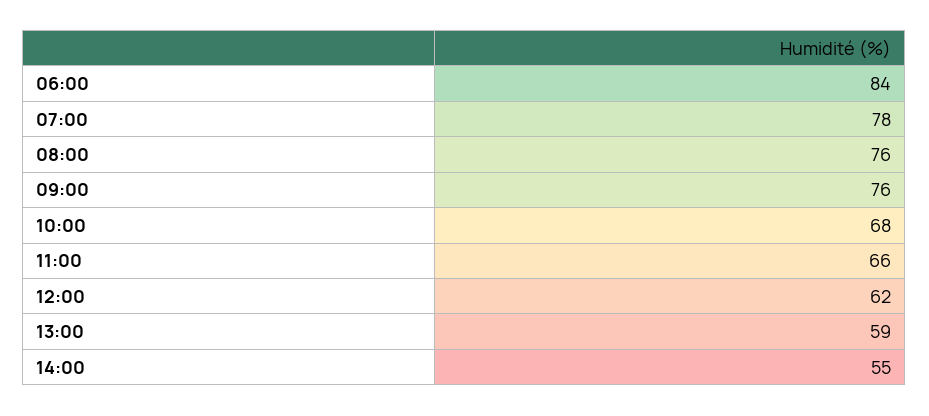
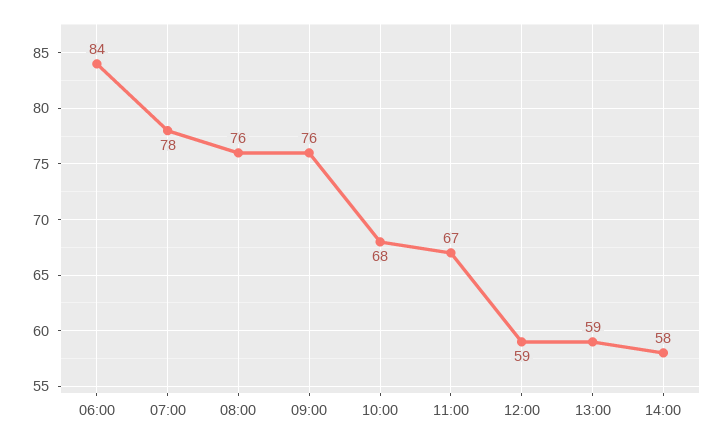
11:00: 66 -> 67
12:00: 62 -> 59
14:00: 55 -> 58

